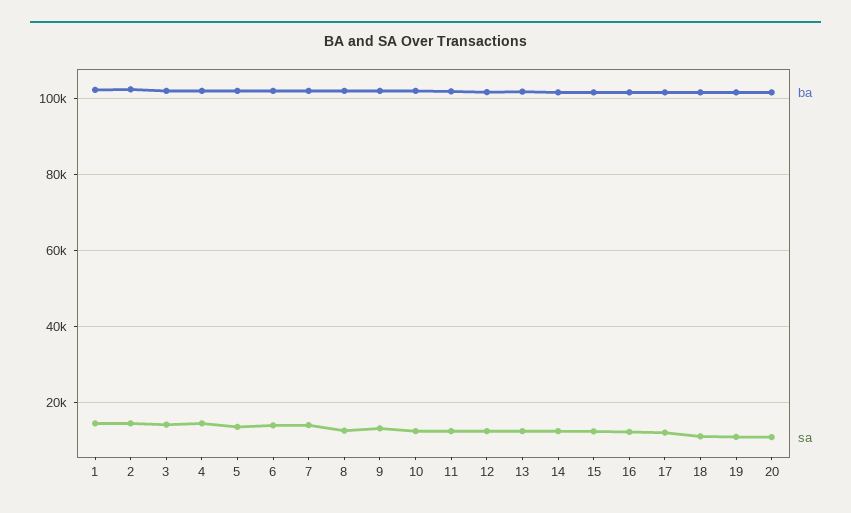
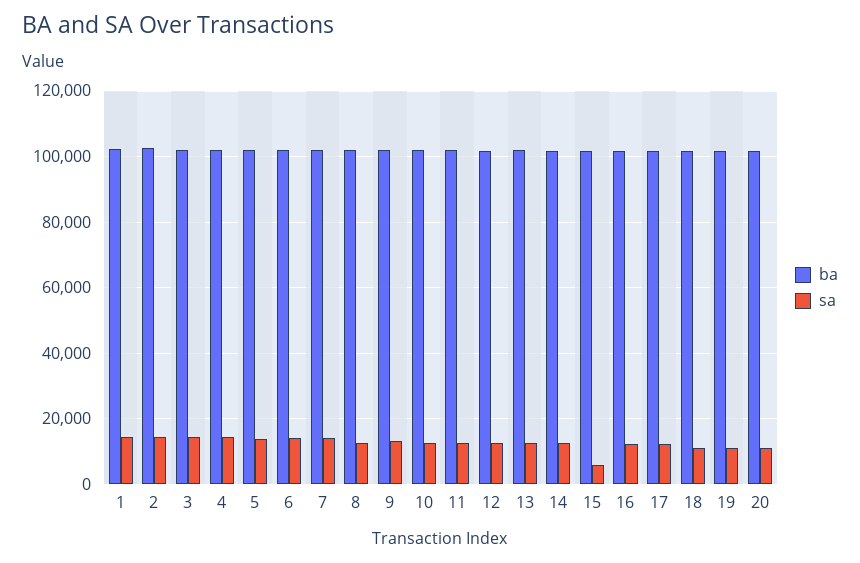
sa, 15: 12000 -> 6000

